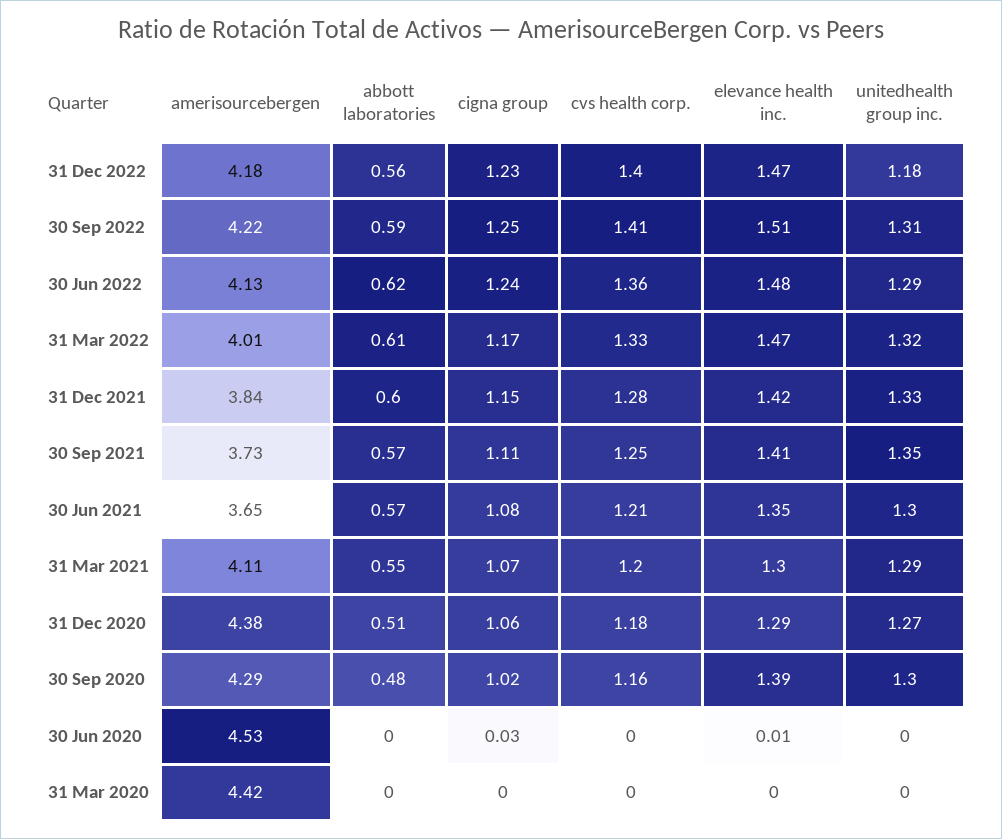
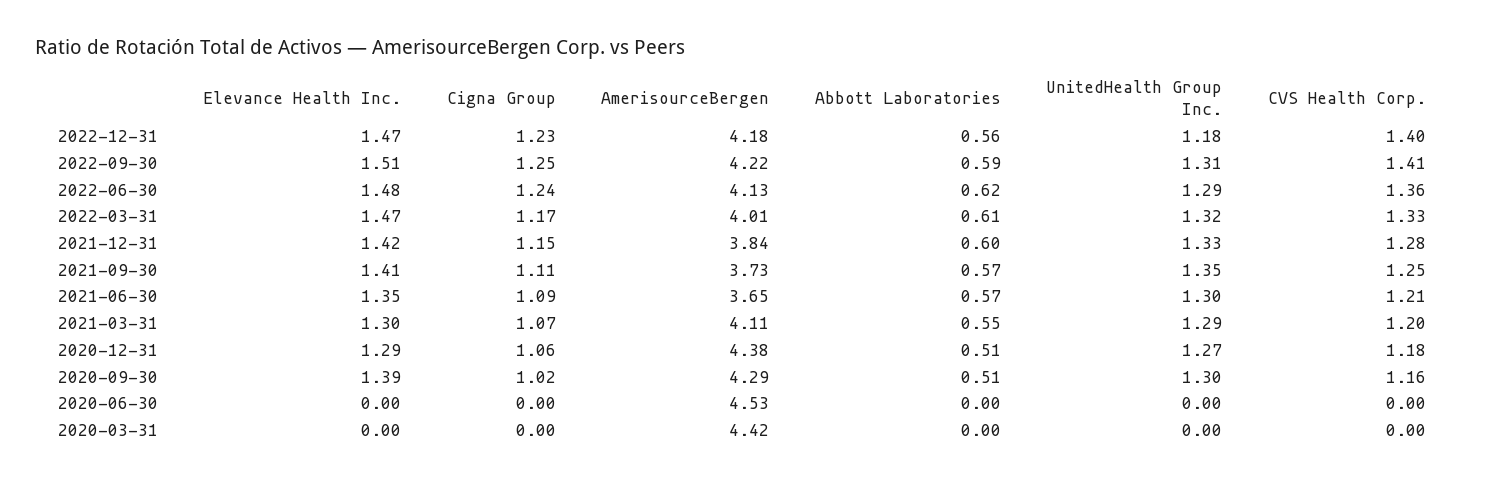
cigna group, 30 Jun 2021: 1.08 -> 1.09
abbott laboratories, 30 Sep 2020: 0.48 -> 0.51
cigna group, 30 Jun 2020: 0.03 -> 0
elevance health inc., 30 Jun 2020: 0.01 -> 0

